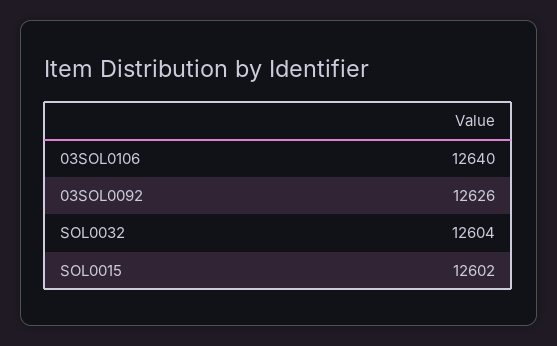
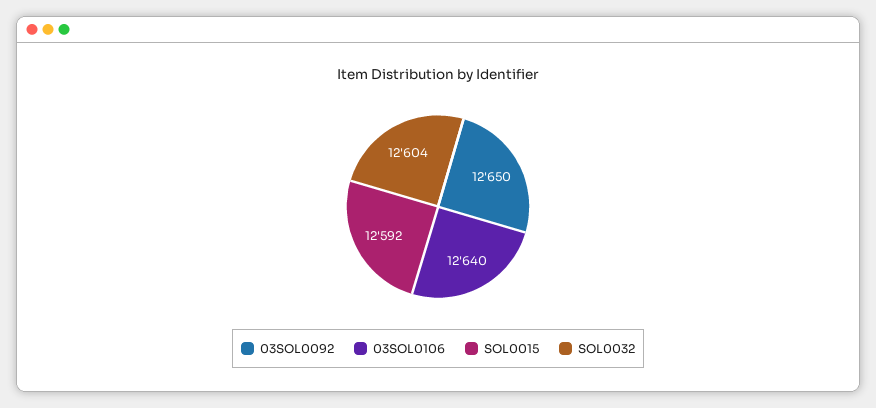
03SOL0092: 12626 -> 12650
SOL0015: 12602 -> 12592

